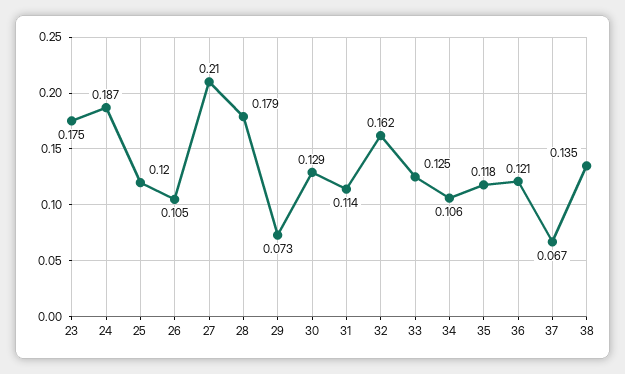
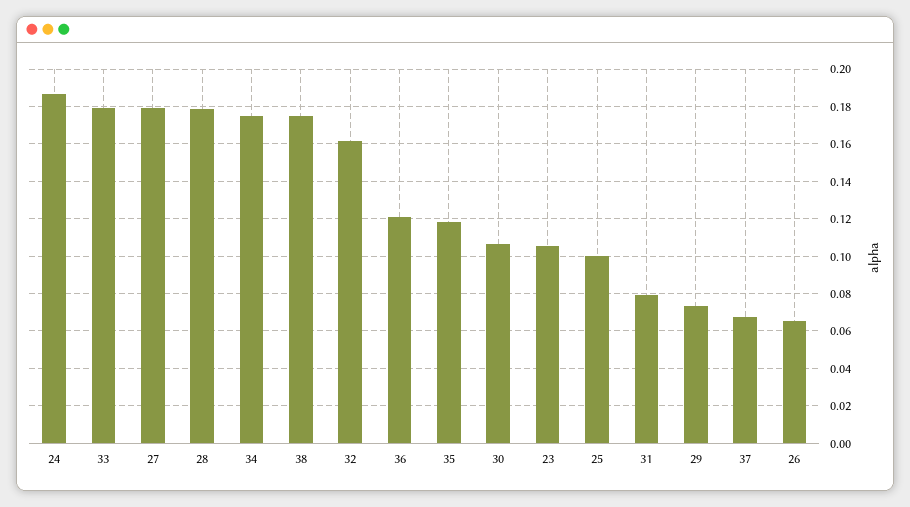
23: 0.175 -> 0.105
25: 0.12 -> 0.1
26: 0.105 -> 0.065
27: 0.21 -> 0.18
30: 0.129 -> 0.105
31: 0.114 -> 0.08
33: 0.125 -> 0.18
34: 0.106 -> 0.175
38: 0.135 -> 0.175

